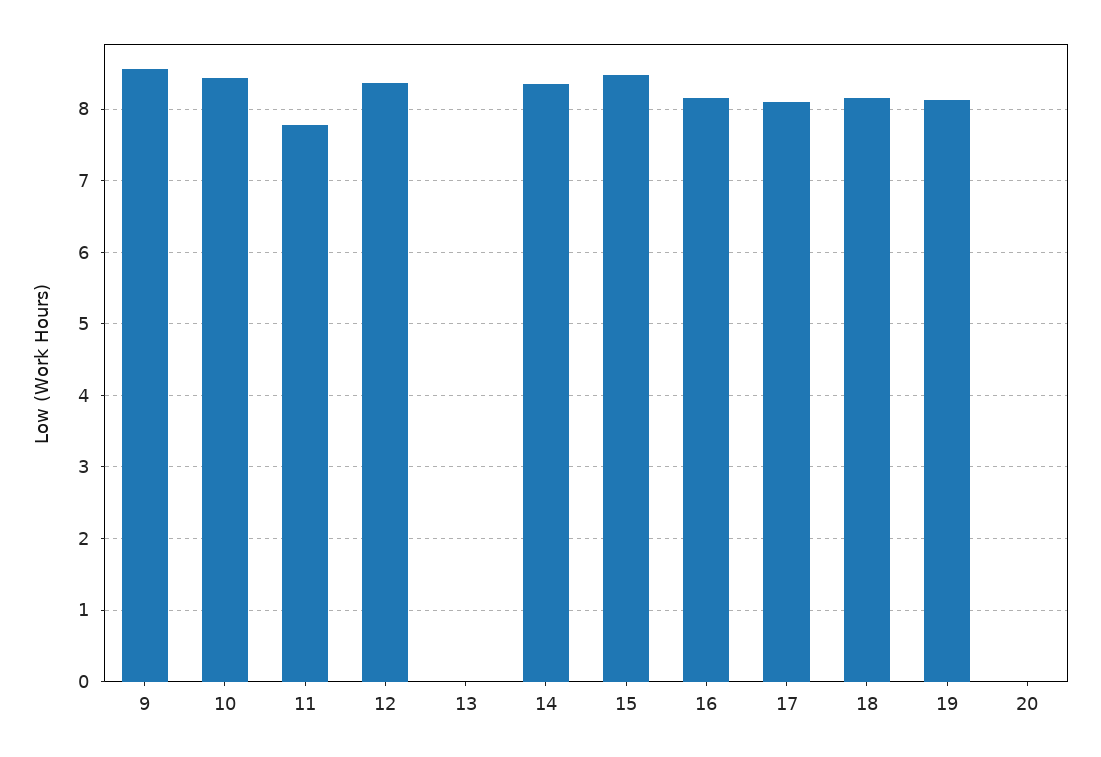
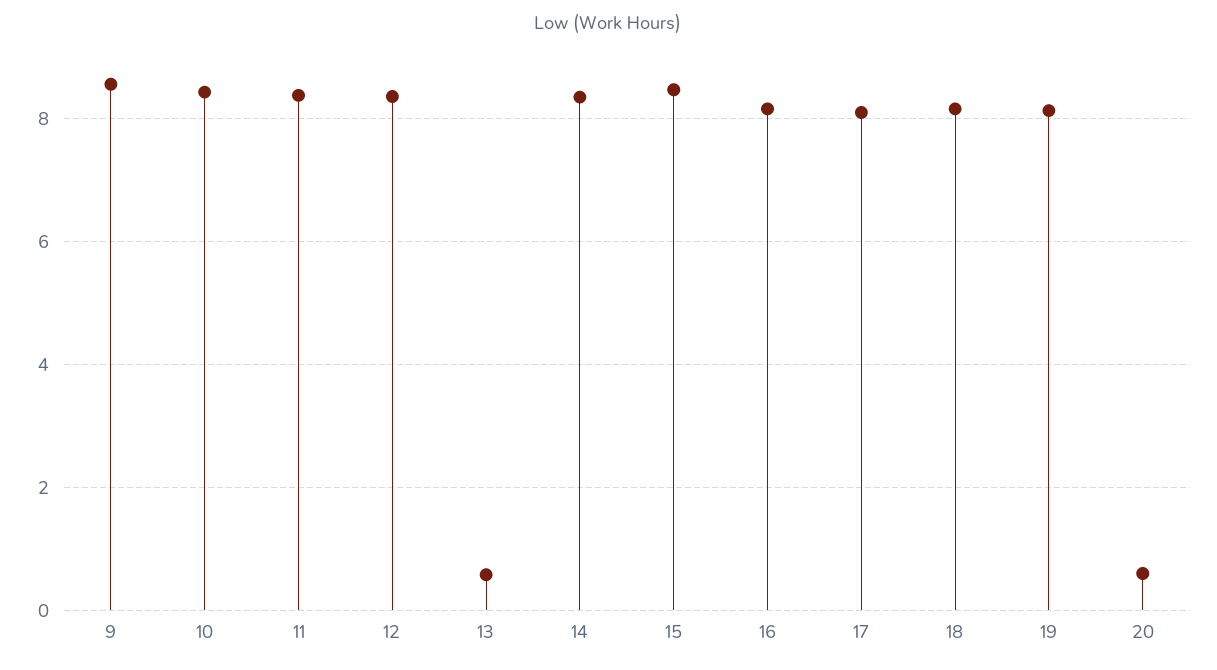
11: 7.8 -> 8.4
13: 0 -> 0.6
20: 0 -> 0.6

